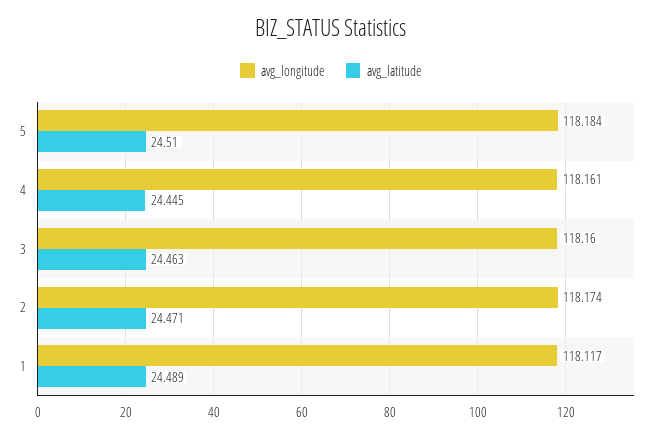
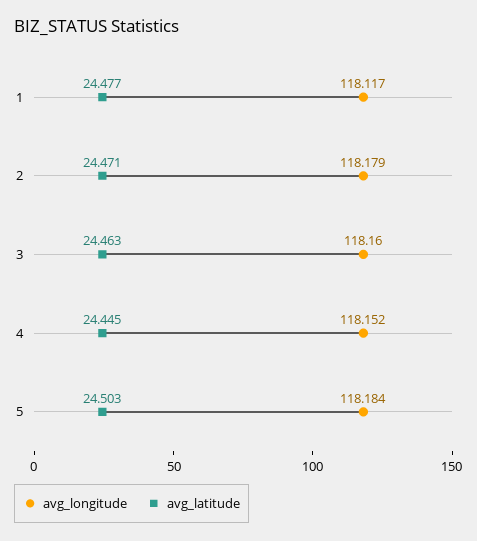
avg_latitude, 5: 24.51 -> 24.503
avg_longitude, 4: 118.161 -> 118.152
avg_longitude, 2: 118.174 -> 118.179
avg_latitude, 1: 24.489 -> 24.477

